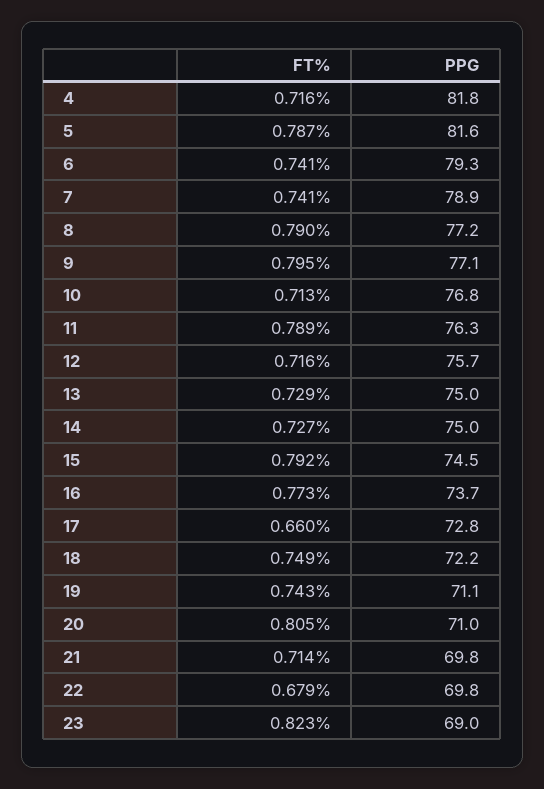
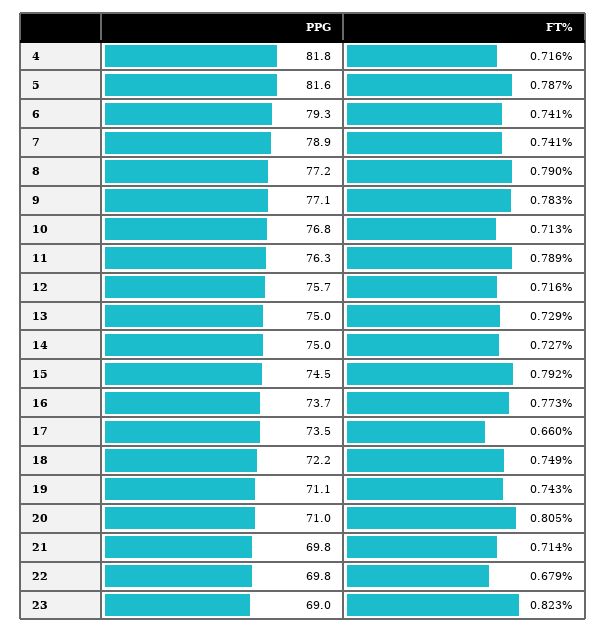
FT%, 9: 0.795 -> 0.783
PPG, 17: 72.8 -> 73.5

